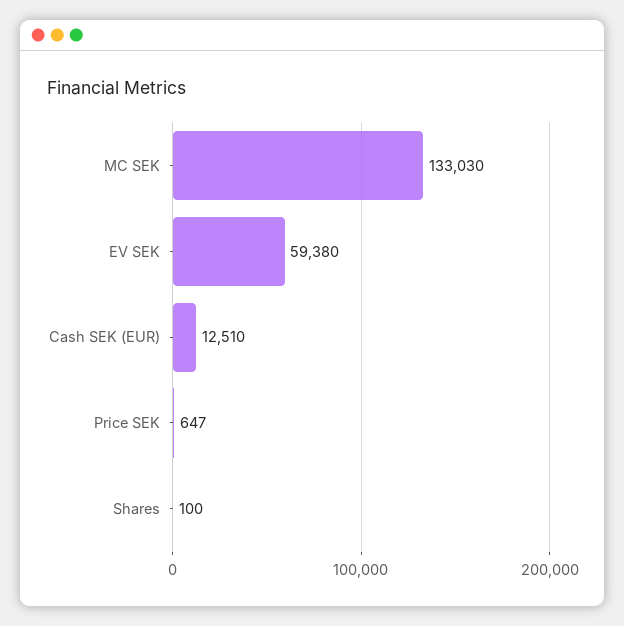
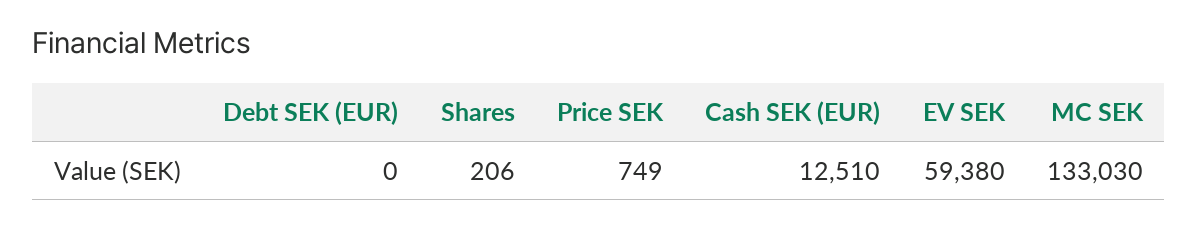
Price SEK: 647 -> 749
Shares: 100 -> 206
Debt SEK (EUR): none -> 0

